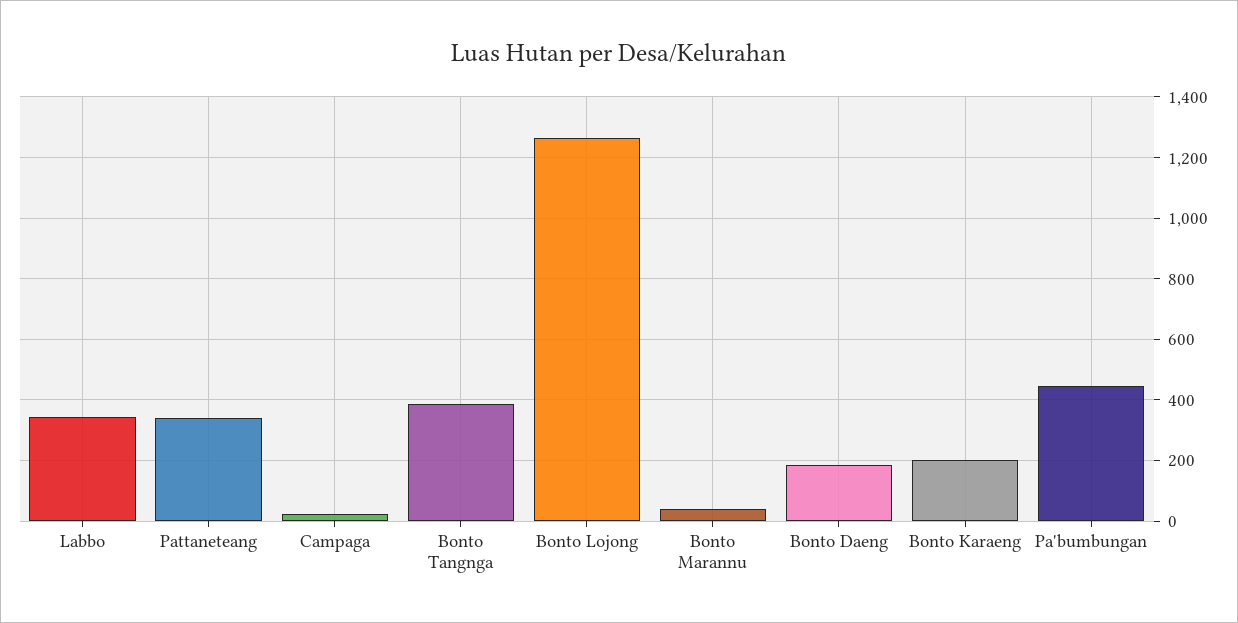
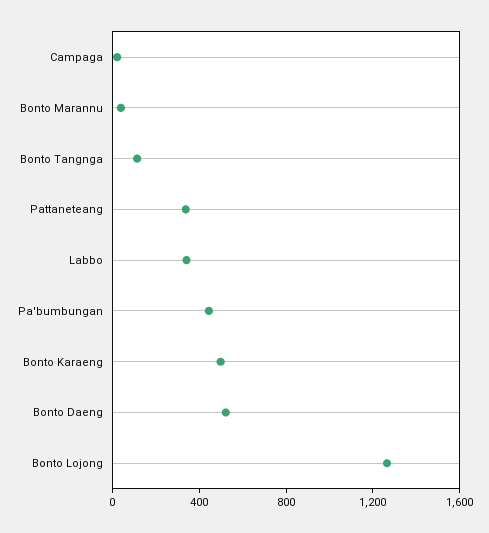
Bonto Tangnga: 380 -> 100
Bonto Daeng: 180 -> 500
Bonto Karaeng: 200 -> 500

